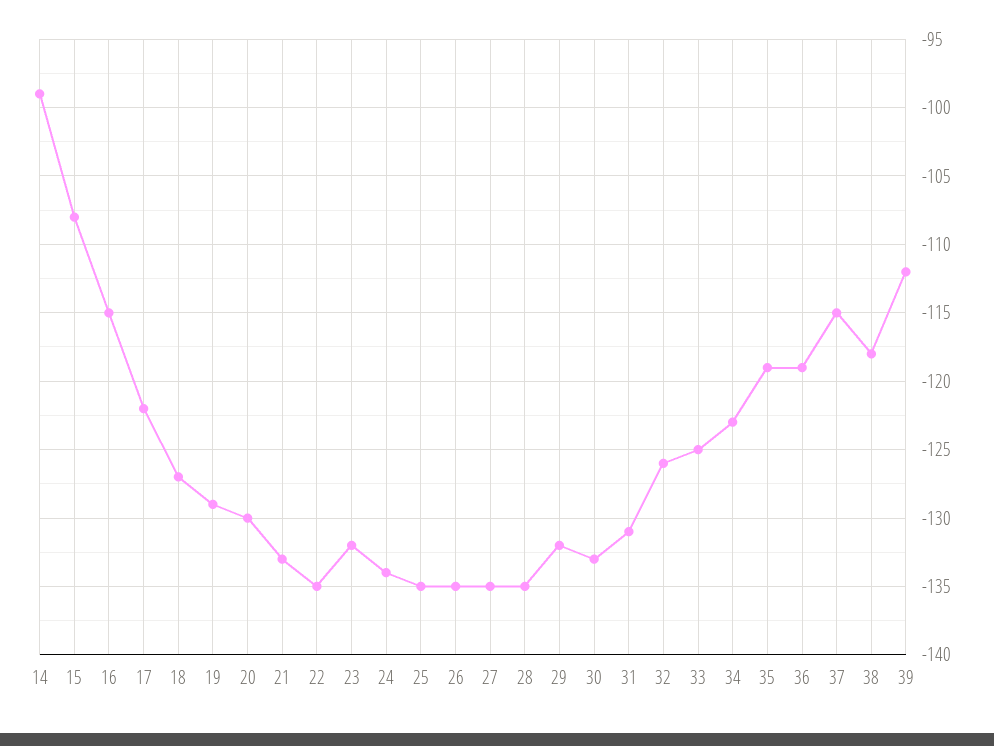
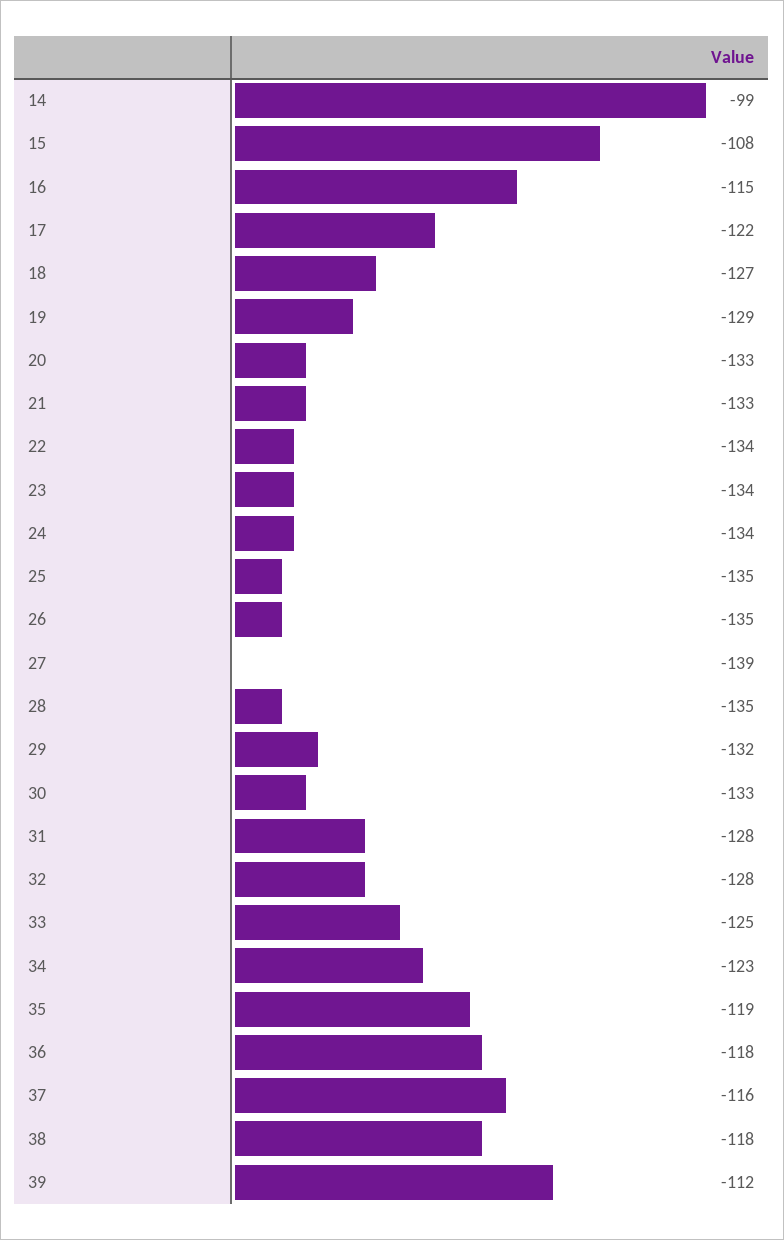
20: -130 -> -133
22: -135 -> -134
23: -132 -> -134
27: -135 -> -139
31: -131 -> -128
32: -126 -> -128
36: -119 -> -118
37: -115 -> -116

